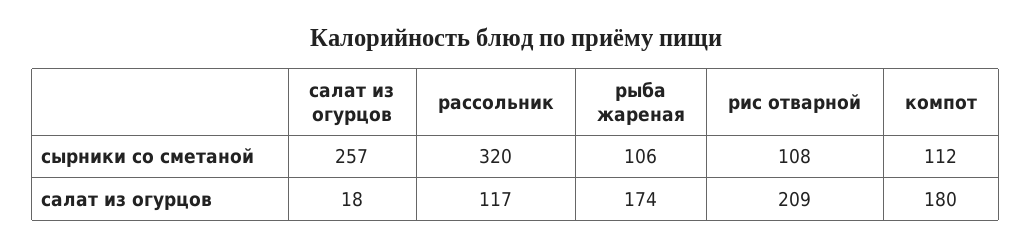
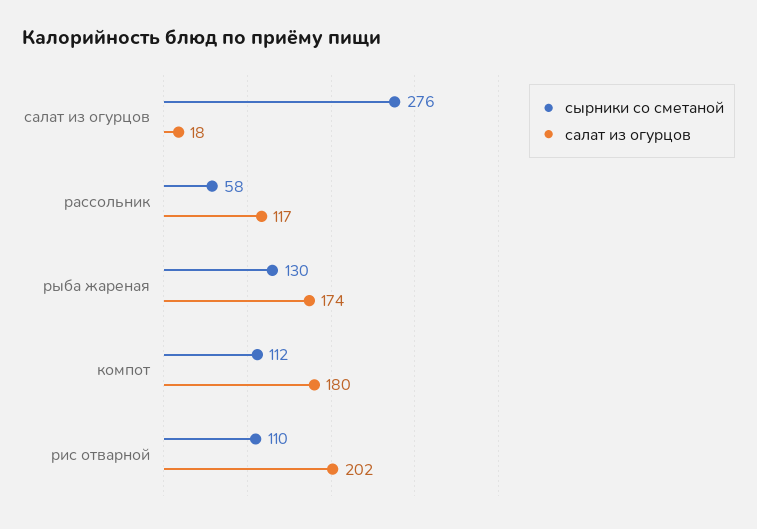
сырники со сметаной, салат из огурцов: 257 -> 276
сырники со сметаной, рассольник: 320 -> 58
сырники со сметаной, рыба жареная: 106 -> 130
сырники со сметаной, рис отварной: 108 -> 110
салат из огурцов, рис отварной: 209 -> 202

